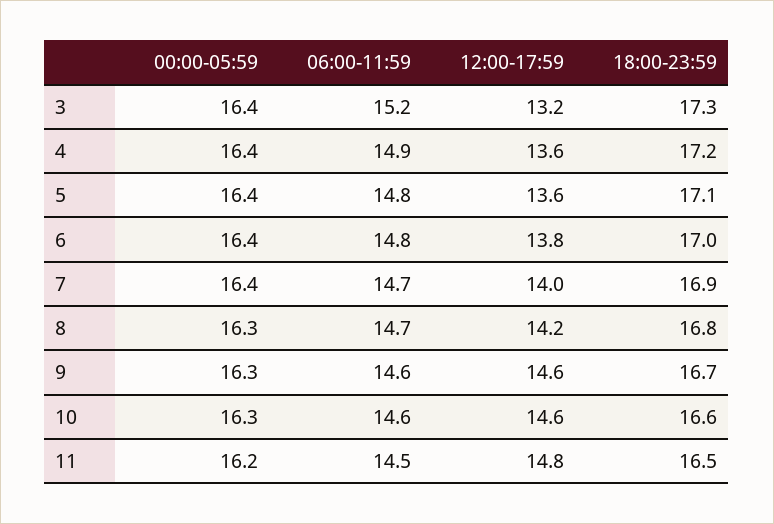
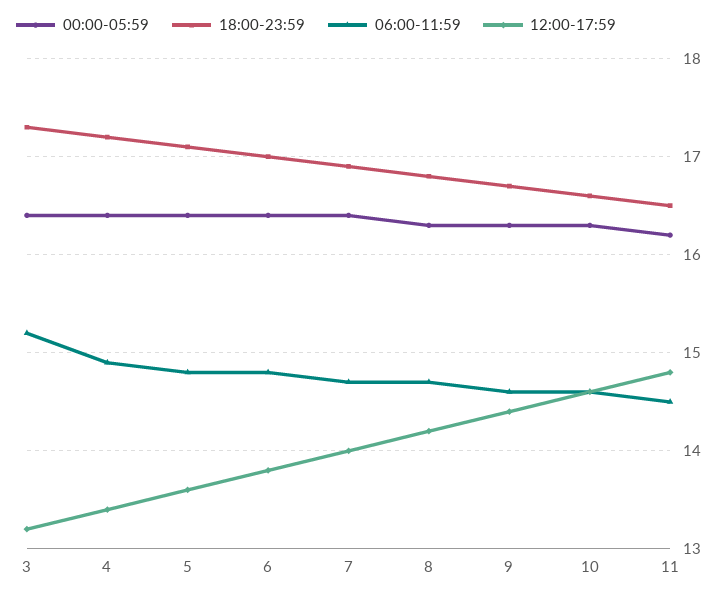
12:00-17:59, 4: 13.6 -> 13.4
12:00-17:59, 9: 14.6 -> 14.4

